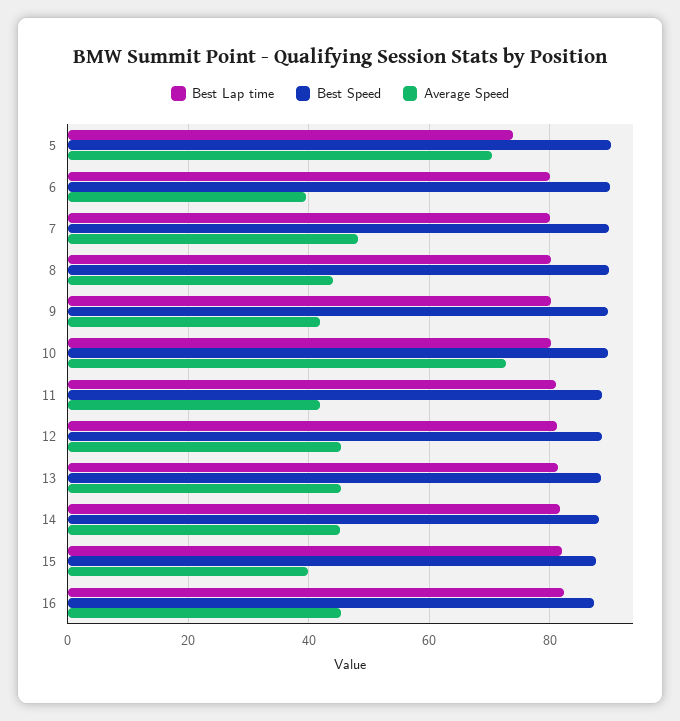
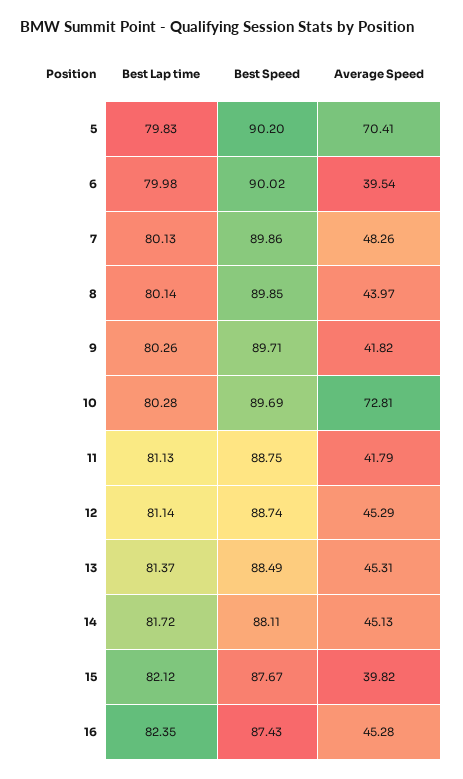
Best Lap time, 5: 74 -> 79.83

